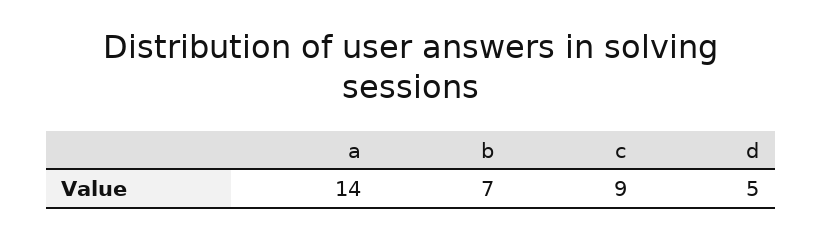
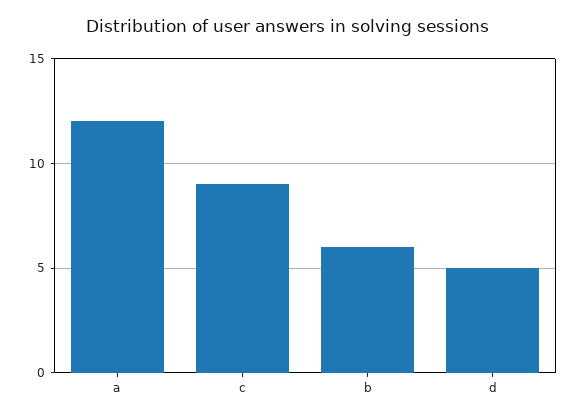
a: 14 -> 12
b: 7 -> 6

